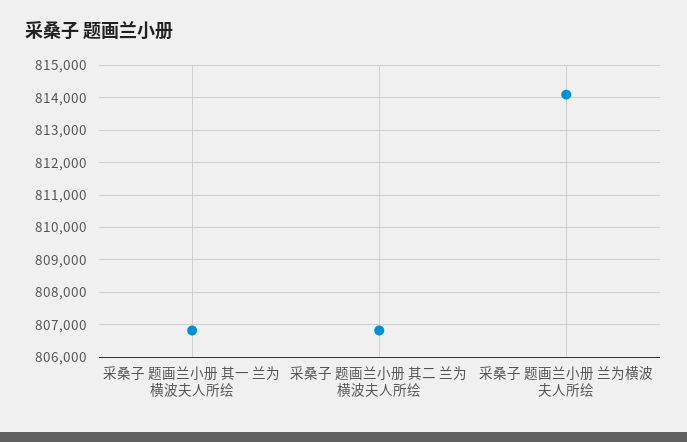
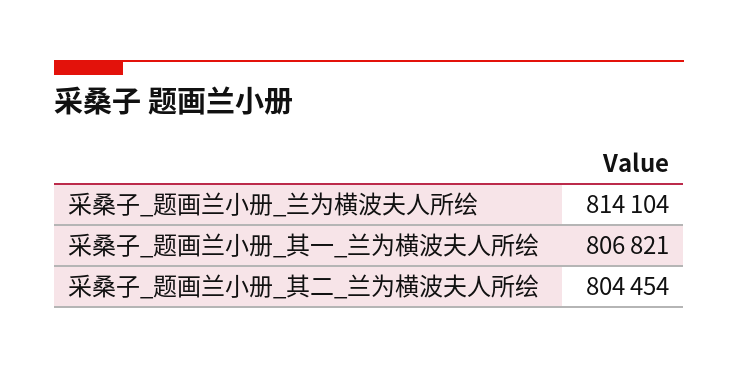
采桑子 题画兰小册 其二 兰为横波夫人所绘: 806800 -> 804454

